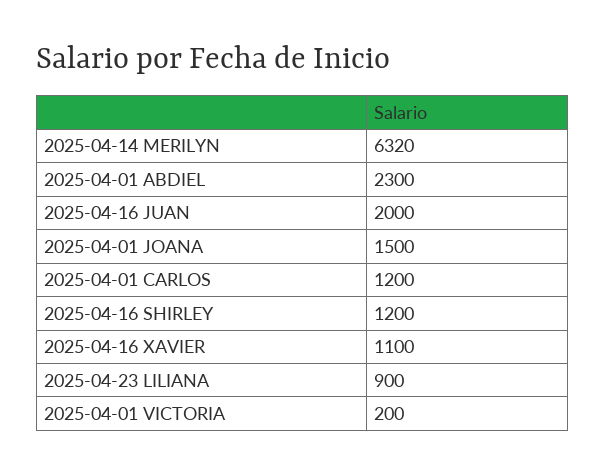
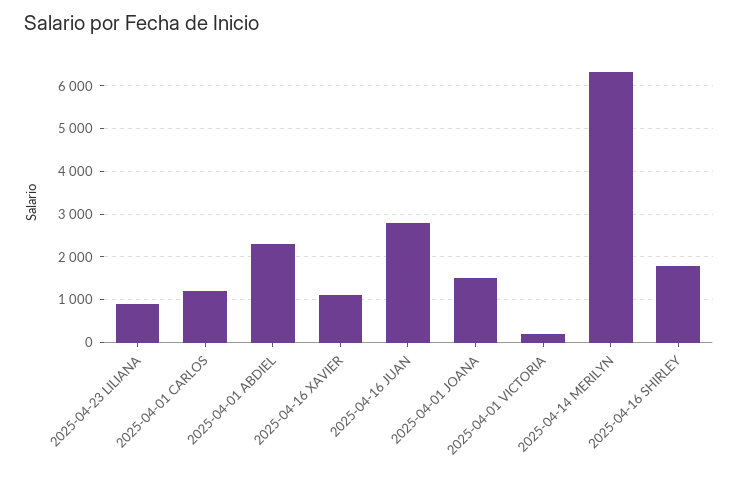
2025-04-16 JUAN: 2000 -> 2800
2025-04-16 SHIRLEY: 1200 -> 1800

